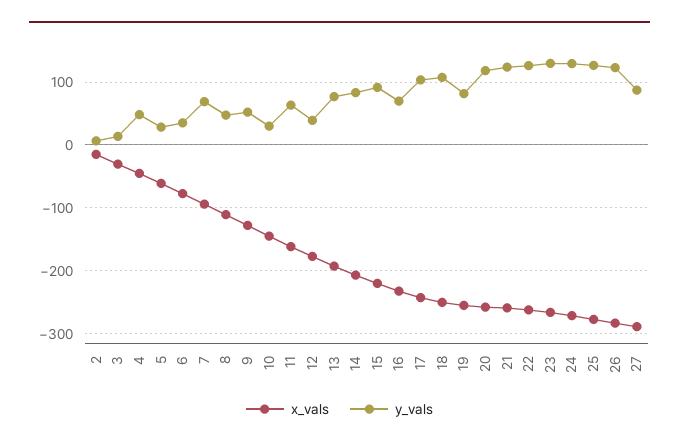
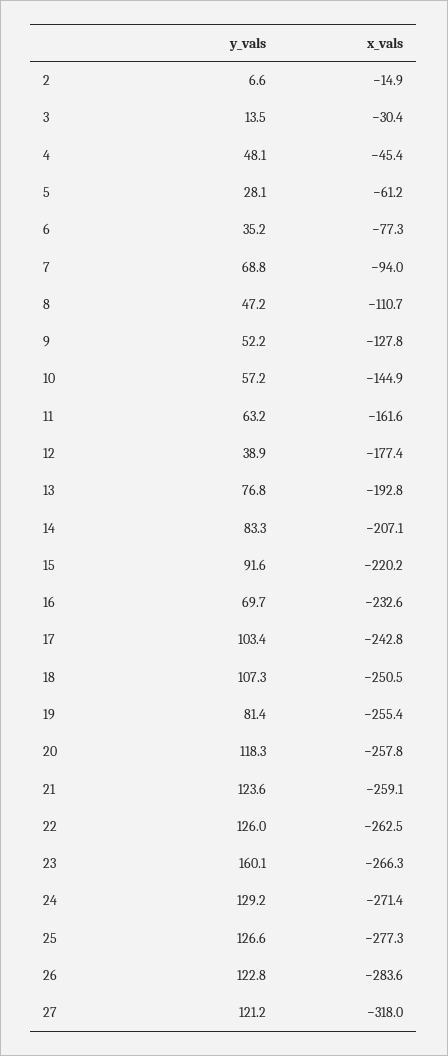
y_vals, 10: 30 -> 57.2
y_vals, 23: 130 -> 160.1
x_vals, 27: -290 -> -318
y_vals, 27: 90 -> 121.2

